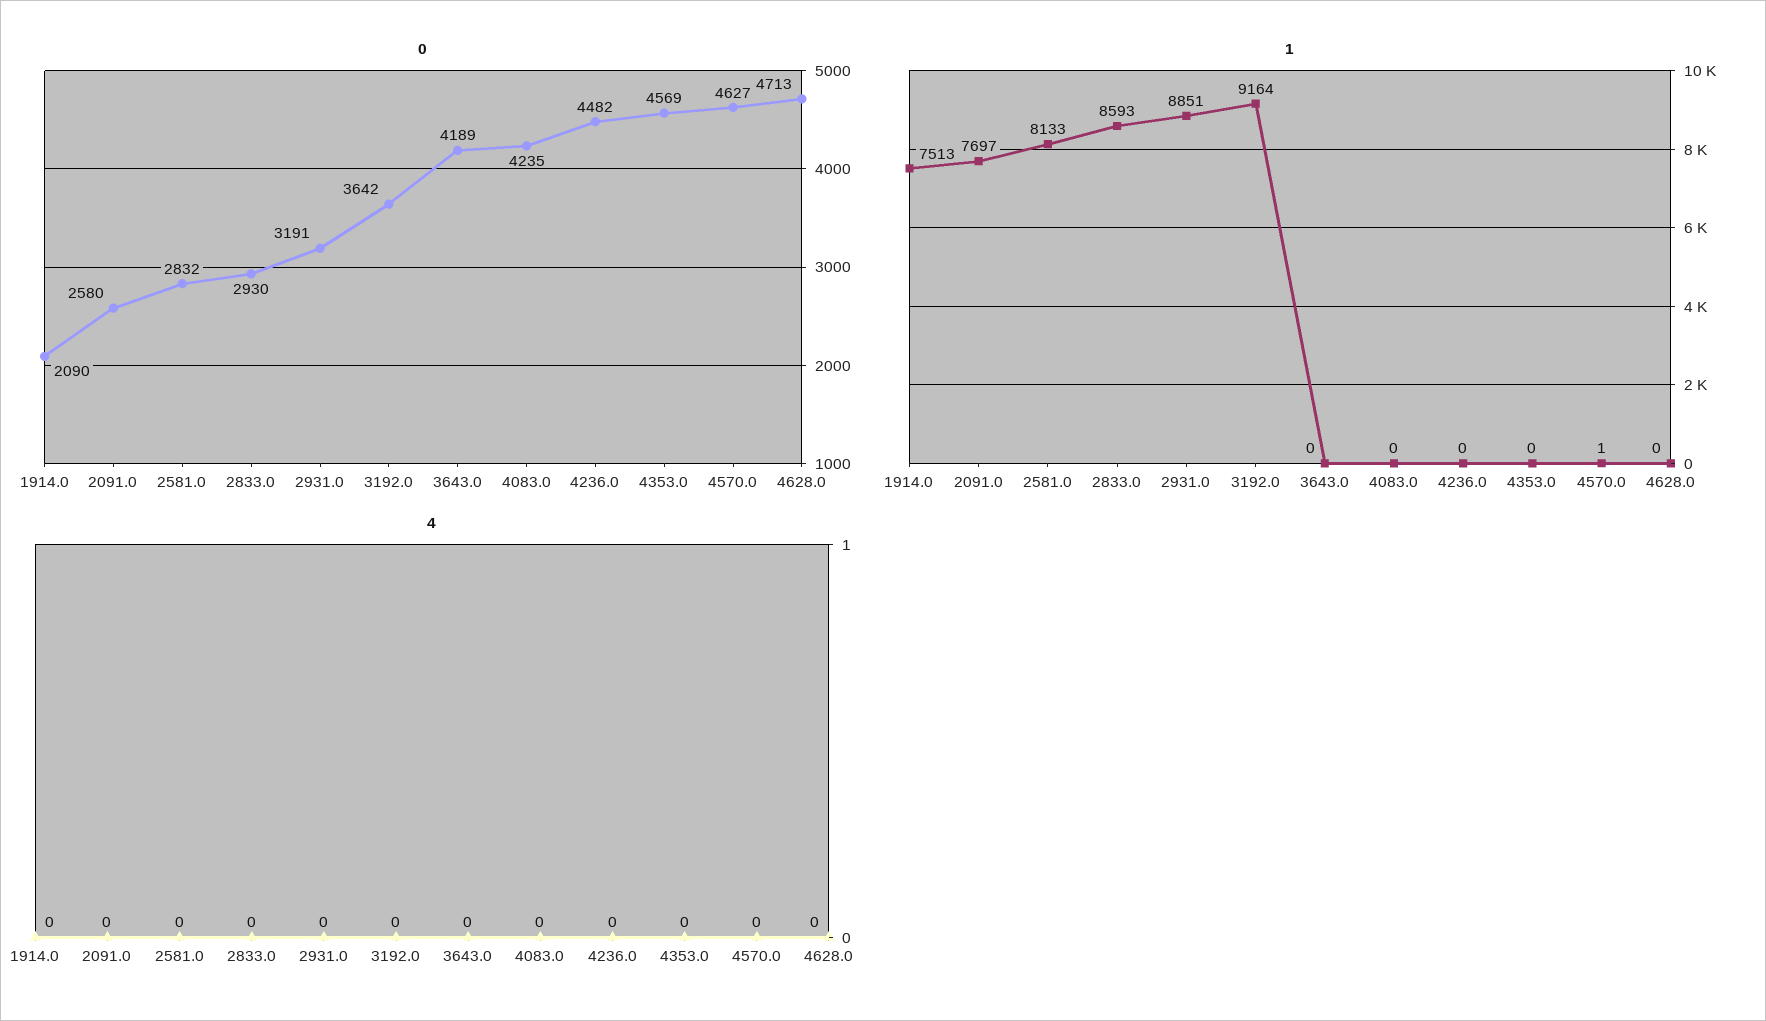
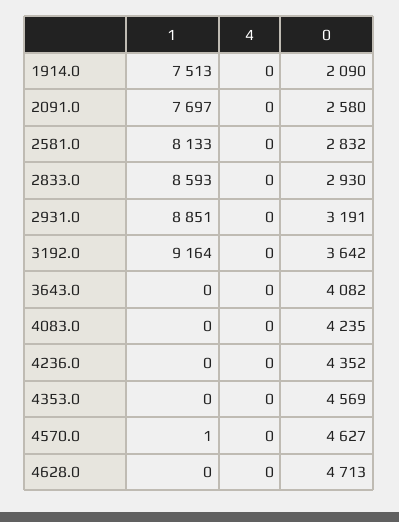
0, 3643.0: 4189 -> 4082
0, 4236.0: 4482 -> 4352

